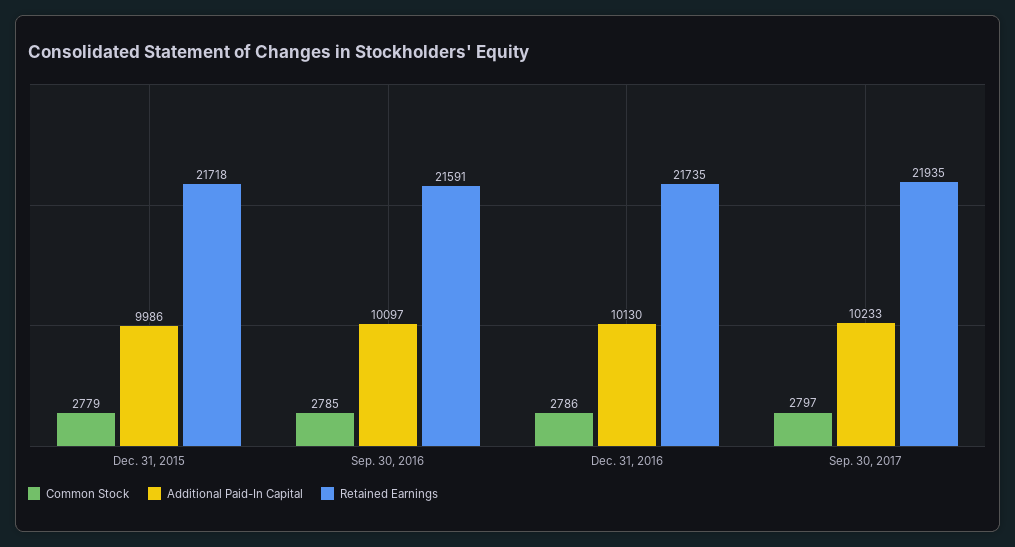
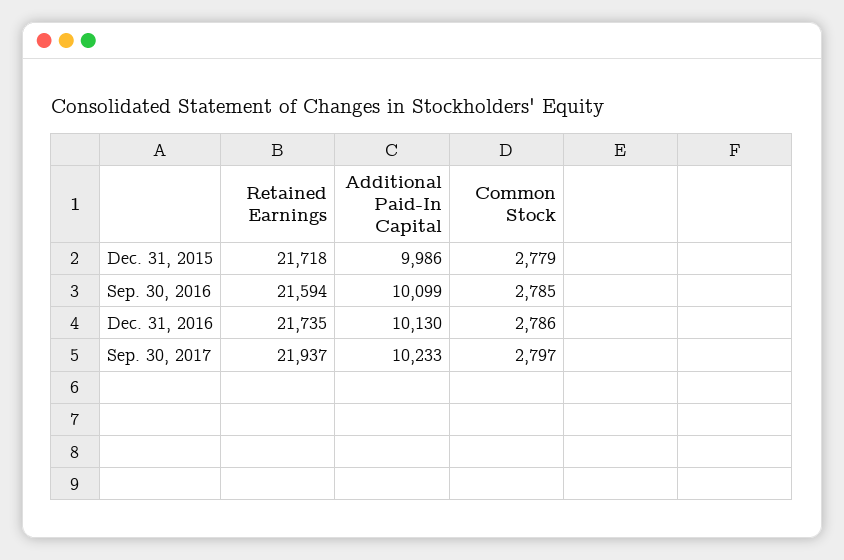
Additional Paid-In Capital, Sep. 30, 2016: 10097 -> 10099
Retained Earnings, Sep. 30, 2016: 21591 -> 21594
Retained Earnings, Sep. 30, 2017: 21935 -> 21937

